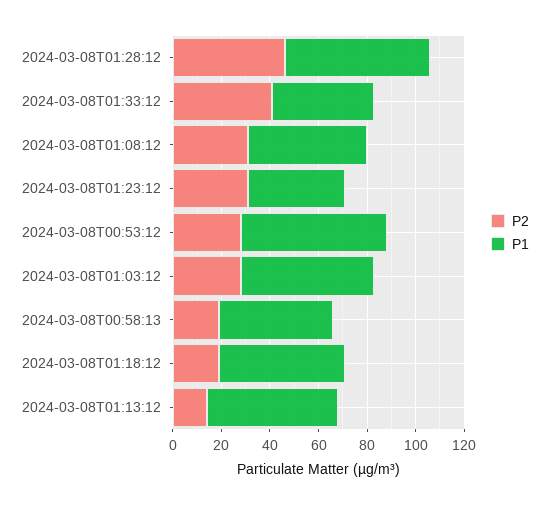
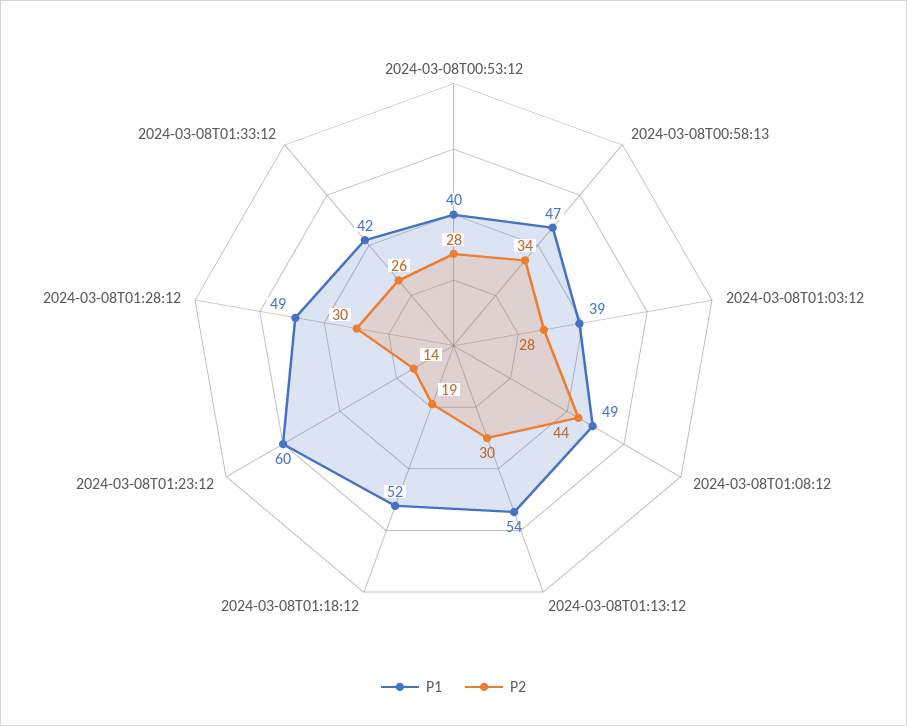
P2, 2024-03-08T01:28:12: 45 -> 30
P1, 2024-03-08T01:28:12: 60 -> 49
P2, 2024-03-08T01:33:12: 40 -> 26
P2, 2024-03-08T01:08:12: 30 -> 44
P2, 2024-03-08T01:23:12: 30 -> 14
P1, 2024-03-08T01:23:12: 40 -> 60
P1, 2024-03-08T00:53:12: 60 -> 40
P1, 2024-03-08T01:03:12: 55 -> 39
P2, 2024-03-08T00:58:13: 20 -> 34
P2, 2024-03-08T01:13:12: 15 -> 30

